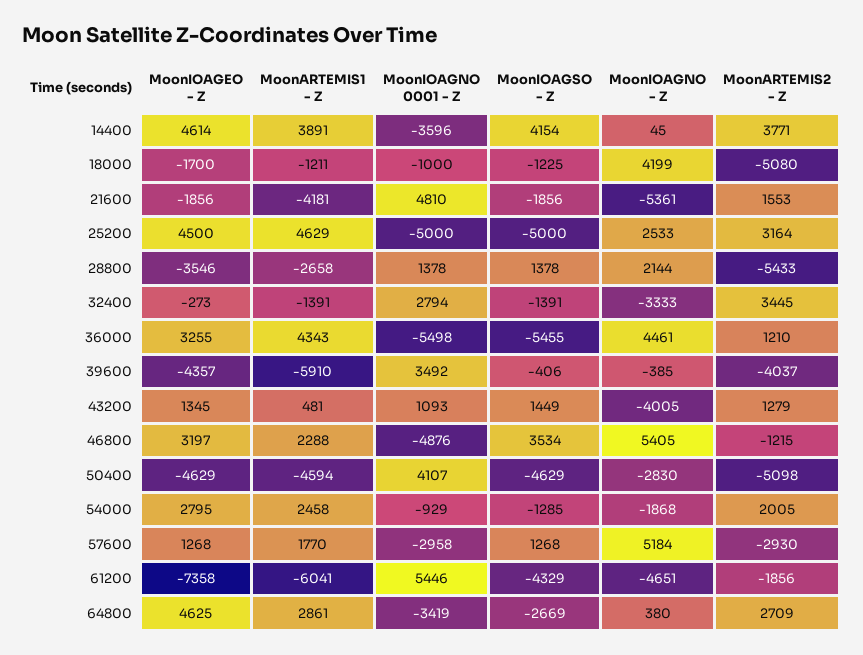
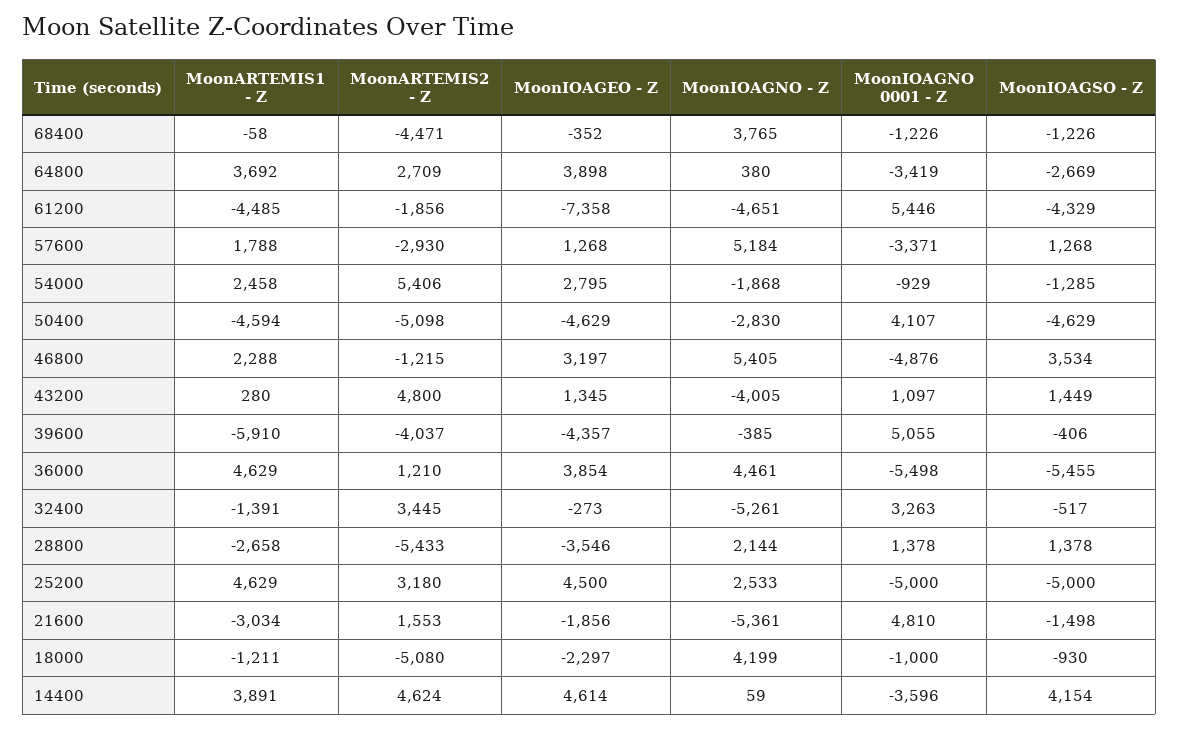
MoonIOAGNO - Z, 14400: 45 -> 59
MoonARTEMIS2 - Z, 14400: 3771 -> 4624
MoonIOAGEO - Z, 18000: -1700 -> -2297
MoonIOAGSO - Z, 18000: -1225 -> -930
MoonARTEMIS1 - Z, 21600: -4181 -> -3034
MoonIOAGSO - Z, 21600: -1856 -> -1498
MoonARTEMIS2 - Z, 25200: 3164 -> 3180
MoonIOAGNO 0001 - Z, 32400: 2794 -> 3263
MoonIOAGSO - Z, 32400: -1391 -> -517
MoonIOAGNO - Z, 32400: -3333 -> -5261
MoonIOAGEO - Z, 36000: 3255 -> 3854
MoonARTEMIS1 - Z, 36000: 4343 -> 4629
MoonIOAGNO 0001 - Z, 39600: 3492 -> 5055
MoonARTEMIS1 - Z, 43200: 481 -> 280
MoonIOAGNO 0001 - Z, 43200: 1093 -> 1097
MoonARTEMIS2 - Z, 43200: 1279 -> 4800
MoonARTEMIS2 - Z, 54000: 2005 -> 5406
MoonARTEMIS1 - Z, 57600: 1770 -> 1788
MoonIOAGNO 0001 - Z, 57600: -2958 -> -3371
MoonARTEMIS1 - Z, 61200: -6041 -> -4485
MoonIOAGEO - Z, 64800: 4625 -> 3898
MoonARTEMIS1 - Z, 64800: 2861 -> 3692
MoonARTEMIS1 - Z, 68400: none -> -58
MoonARTEMIS2 - Z, 68400: none -> -4471
MoonIOAGEO - Z, 68400: none -> -352
MoonIOAGNO - Z, 68400: none -> 3765
MoonIOAGNO 0001 - Z, 68400: none -> -1226
MoonIOAGSO - Z, 68400: none -> -1226

